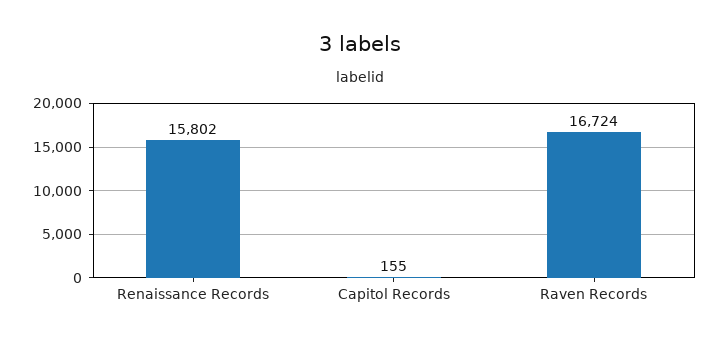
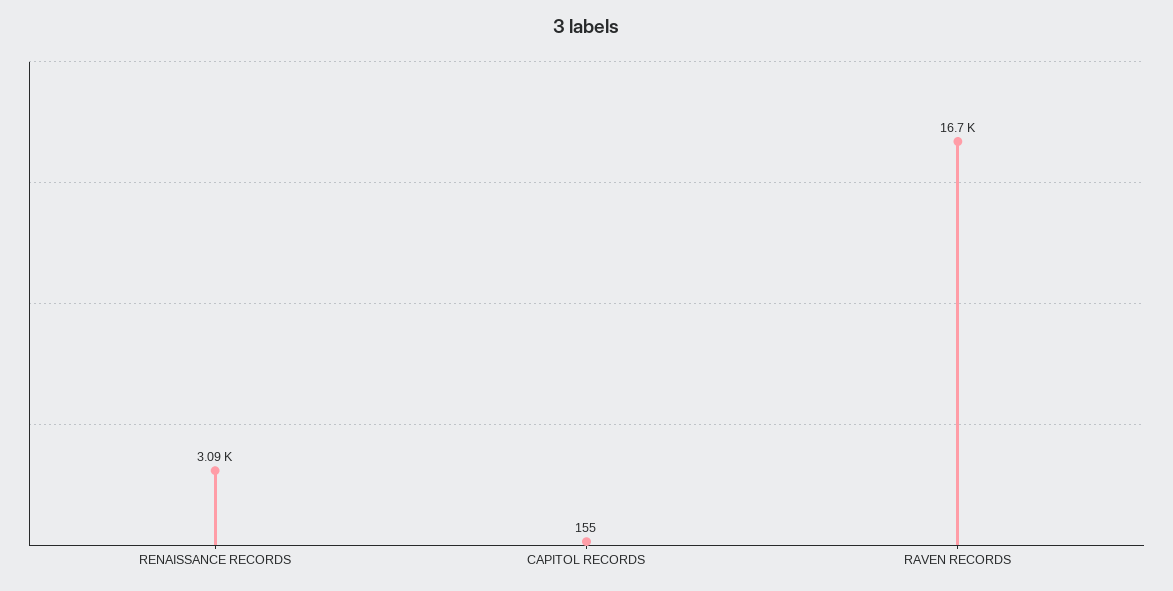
Renaissance Records: 15802 -> 3090

